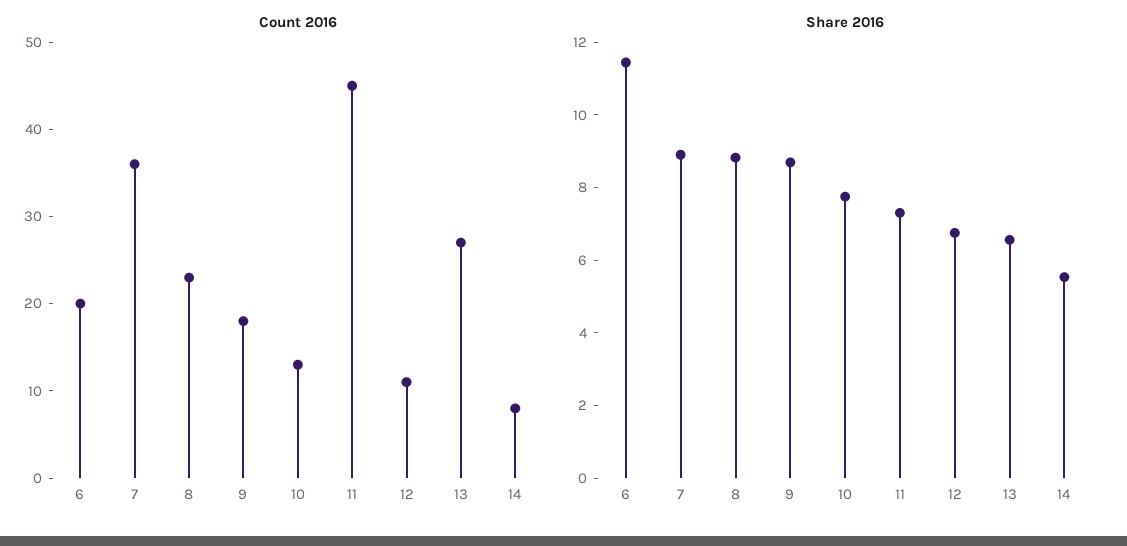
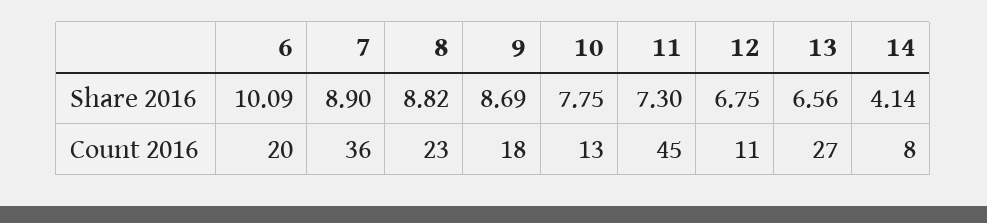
Share 2016, 6: 11.5 -> 10.09
Share 2016, 14: 5.5 -> 4.14

